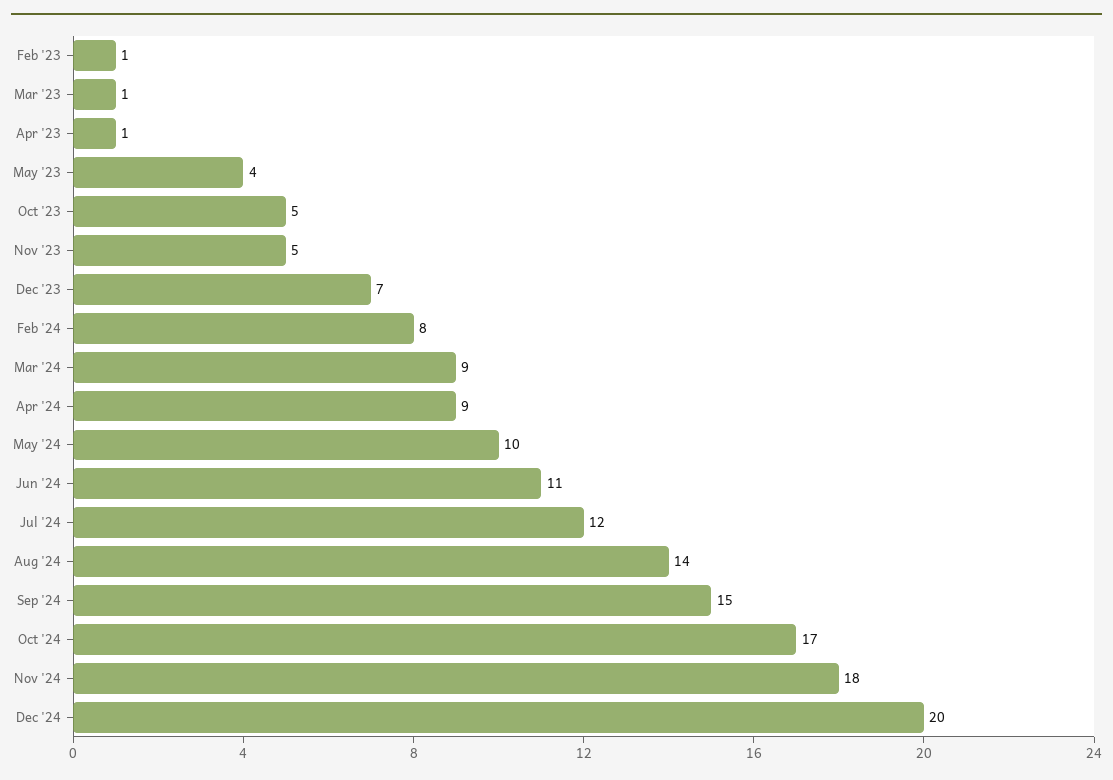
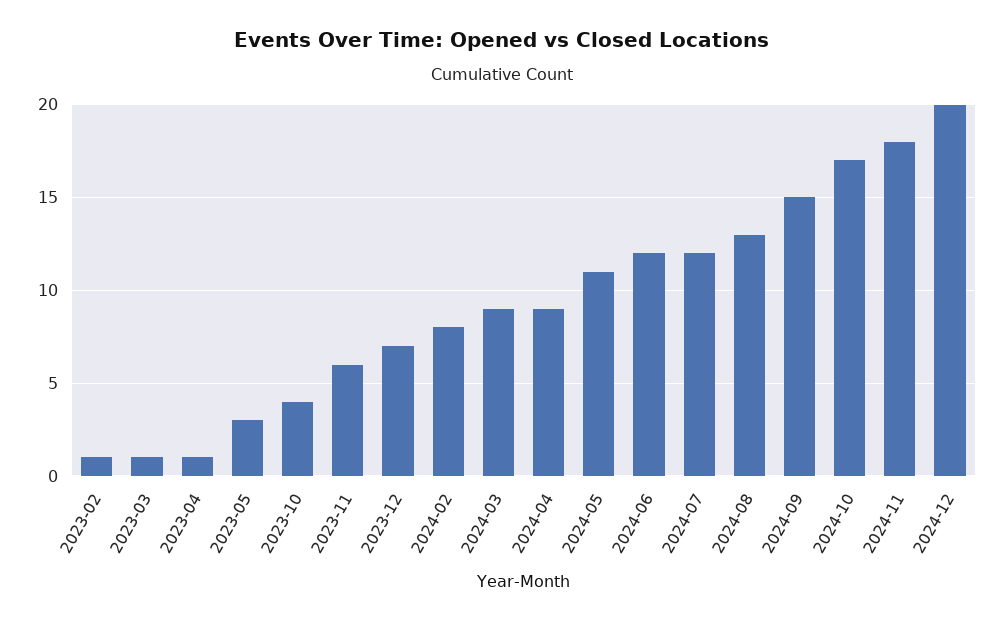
May '23: 4 -> 3
Oct '23: 5 -> 4
Nov '23: 5 -> 6
May '24: 10 -> 11
Jun '24: 11 -> 12
Aug '24: 14 -> 13

